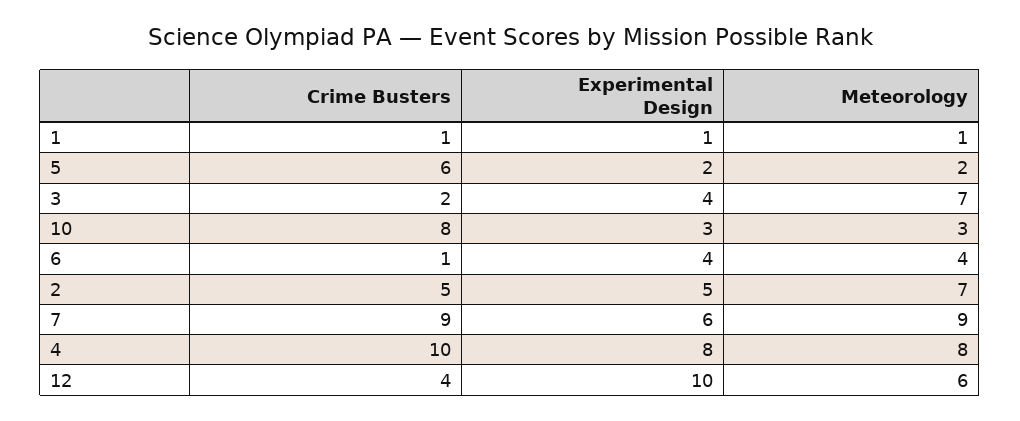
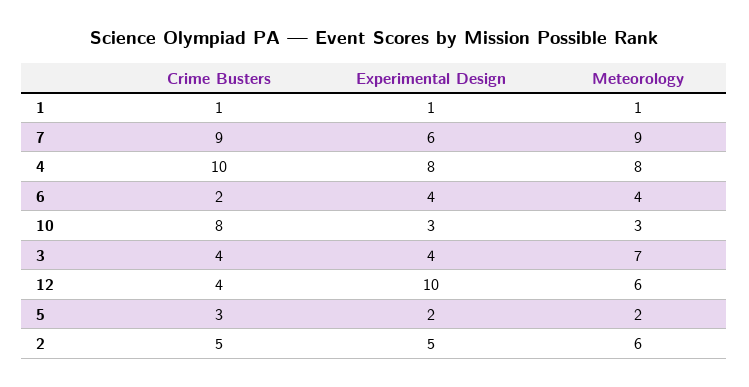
Crime Busters, 5: 6 -> 3
Crime Busters, 3: 2 -> 4
Crime Busters, 6: 1 -> 2
Meteorology, 2: 7 -> 6

